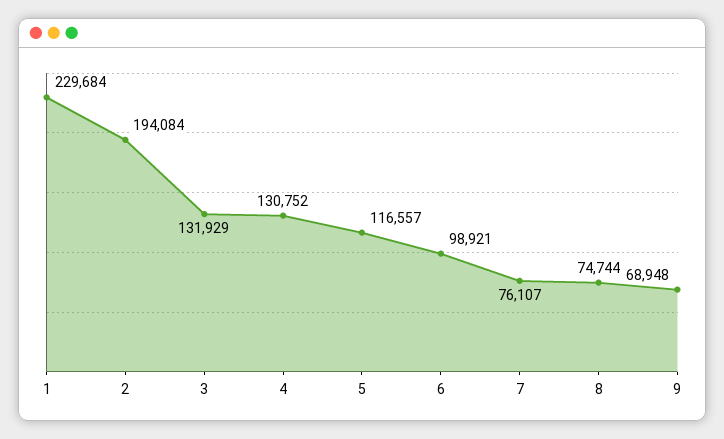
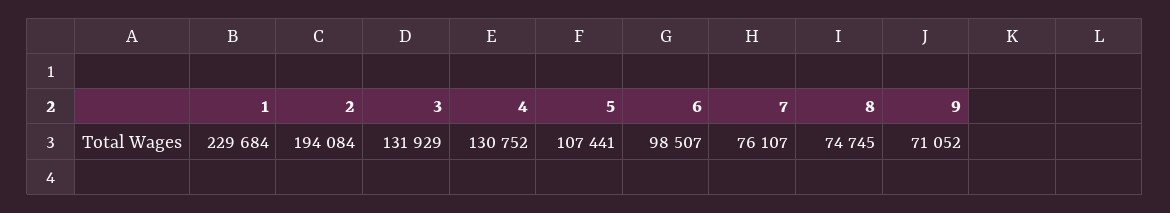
5: 116557 -> 107441
6: 98921 -> 98507
8: 74744 -> 74745
9: 68948 -> 71052

